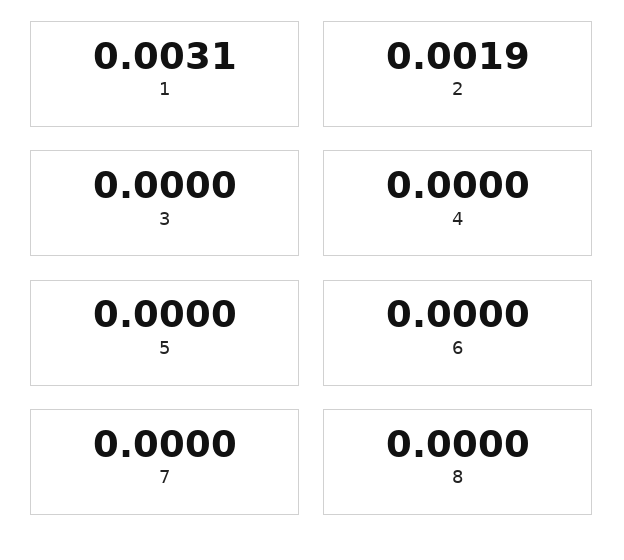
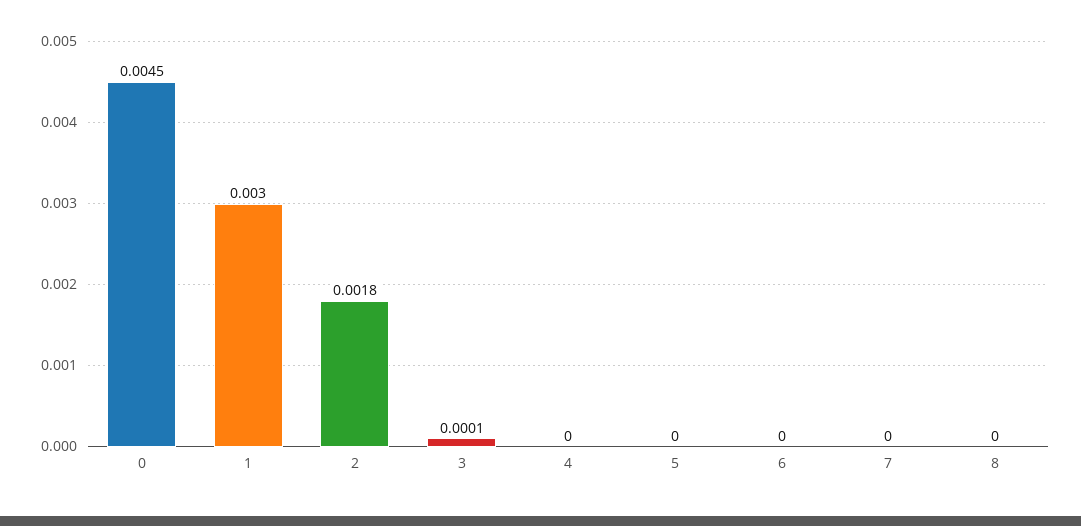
1: 0.0031 -> 0.003
2: 0.0019 -> 0.0018
3: 0 -> 0.0001
0: none -> 0.0045

